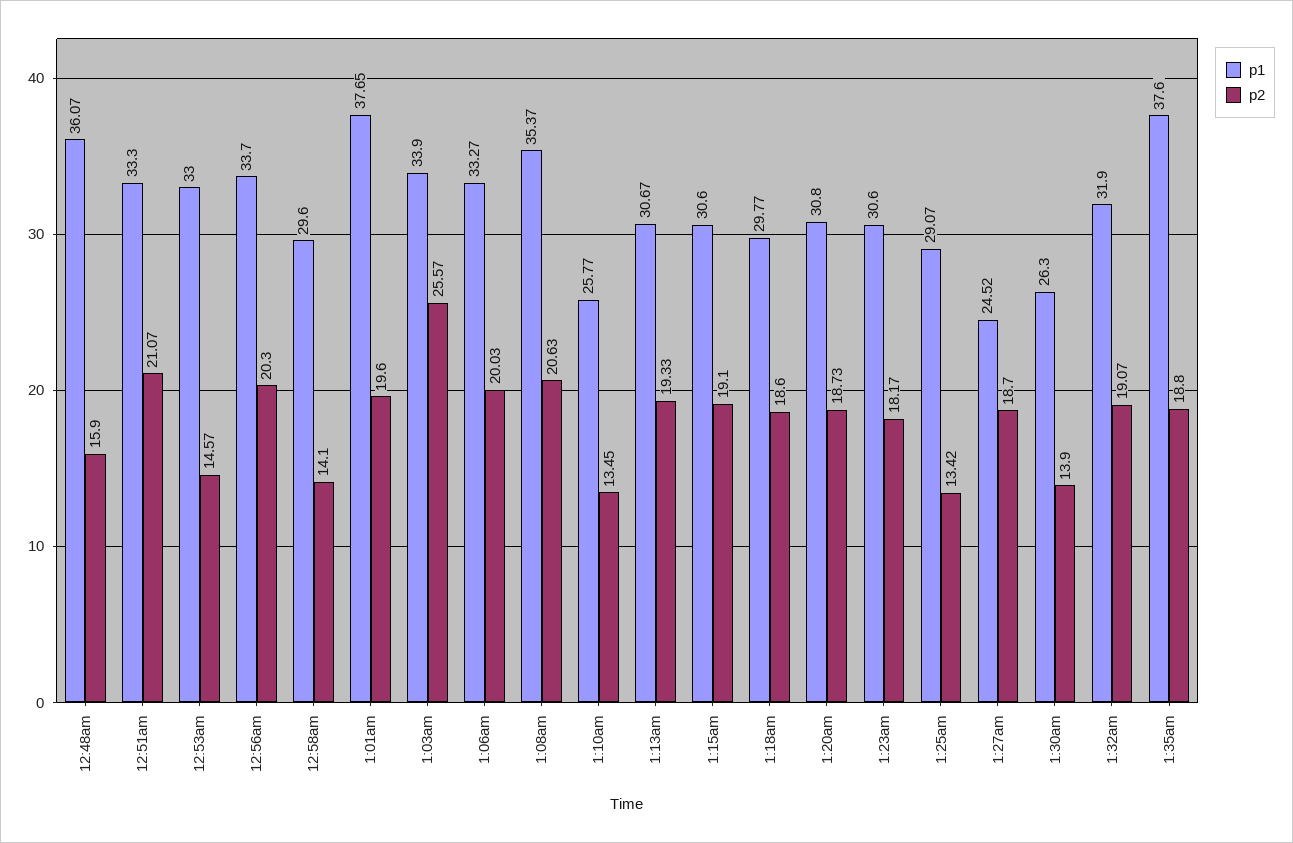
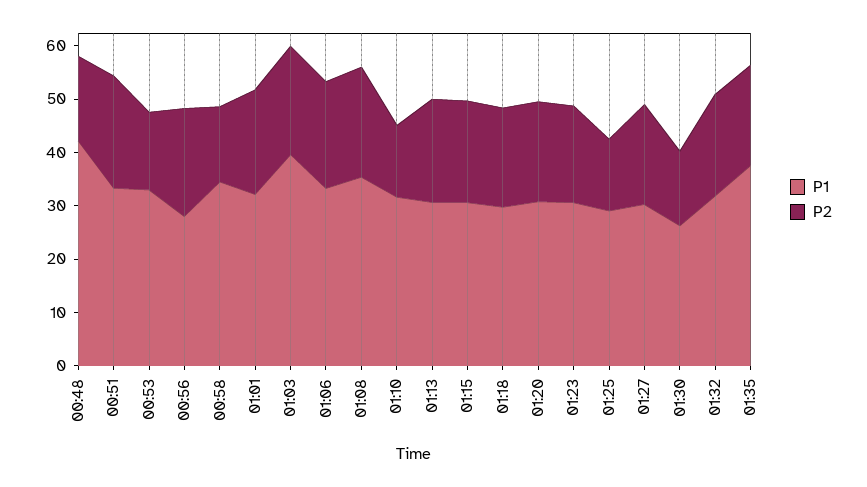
p1, 12:48am: 36.07 -> 42
p1, 12:56am: 33.7 -> 28
p1, 12:58am: 29.6 -> 34
p1, 1:01am: 37.65 -> 32
p1, 1:03am: 33.9 -> 40
p2, 1:03am: 25.57 -> 20
p1, 1:10am: 25.77 -> 32
p1, 1:27am: 24.52 -> 30

